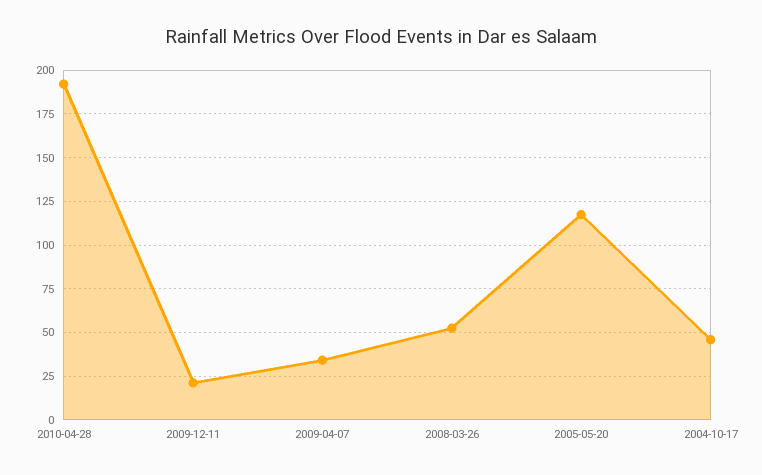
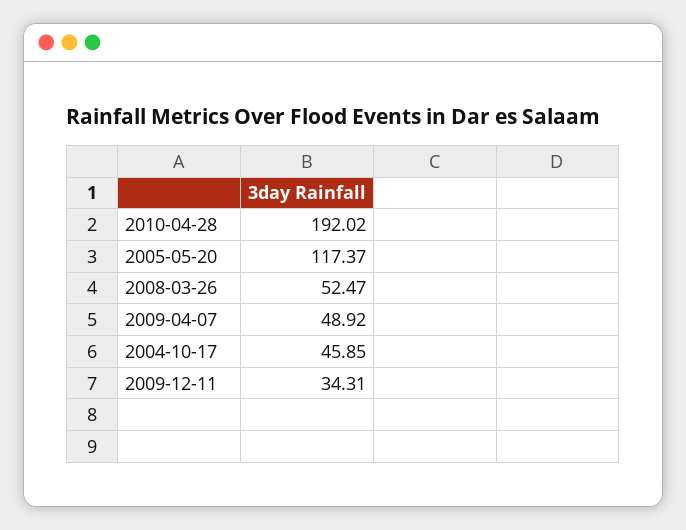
2009-12-11: 20 -> 34.31
2009-04-07: 35 -> 48.92

